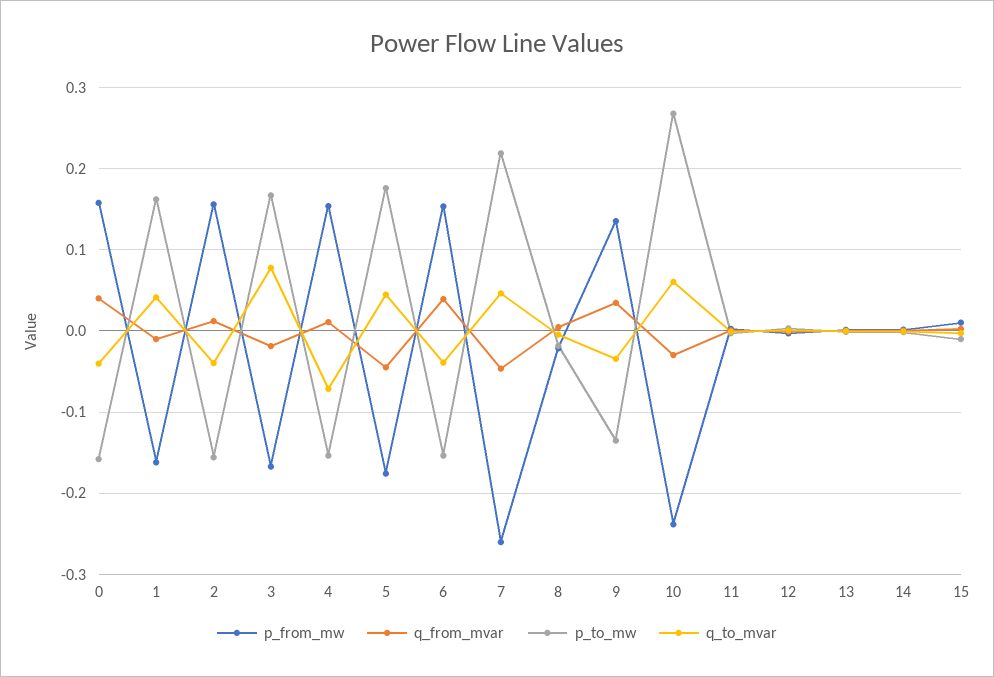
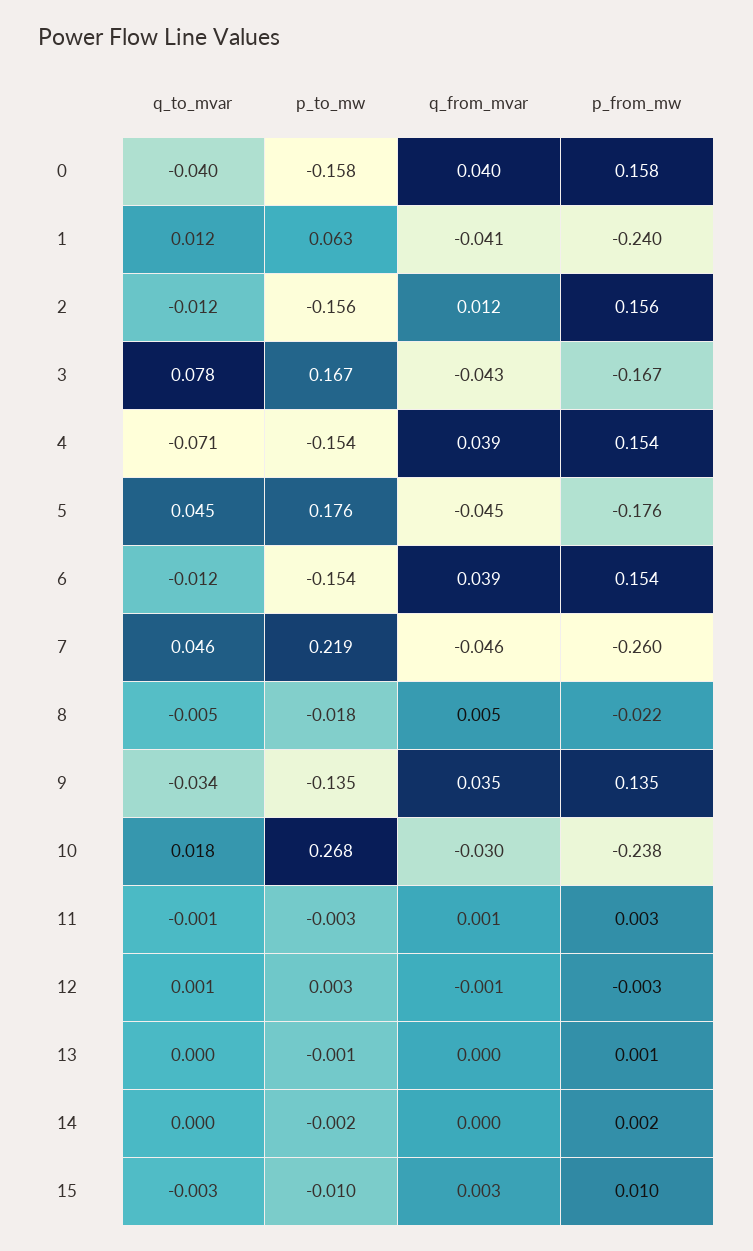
p_from_mw, 1: -0.16 -> -0.24
q_from_mvar, 1: -0.01 -> -0.041
p_to_mw, 1: 0.16 -> 0.063
q_to_mvar, 1: 0.04 -> 0.012
q_to_mvar, 2: -0.04 -> -0.012
q_from_mvar, 3: -0.02 -> -0.043
q_from_mvar, 4: 0.01 -> 0.039
q_to_mvar, 6: -0.04 -> -0.012
q_to_mvar, 10: 0.06 -> 0.018

